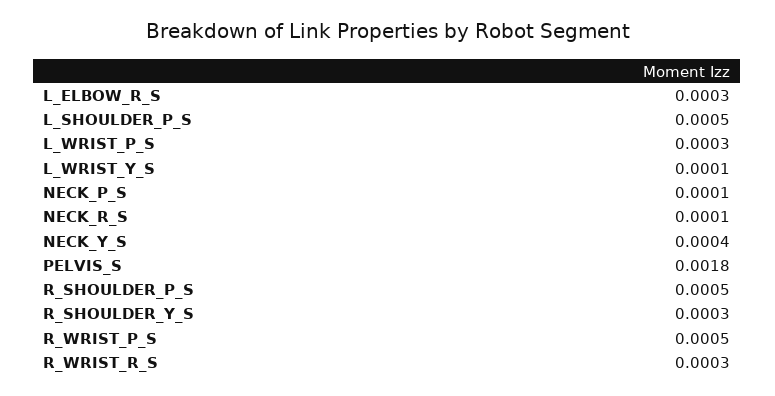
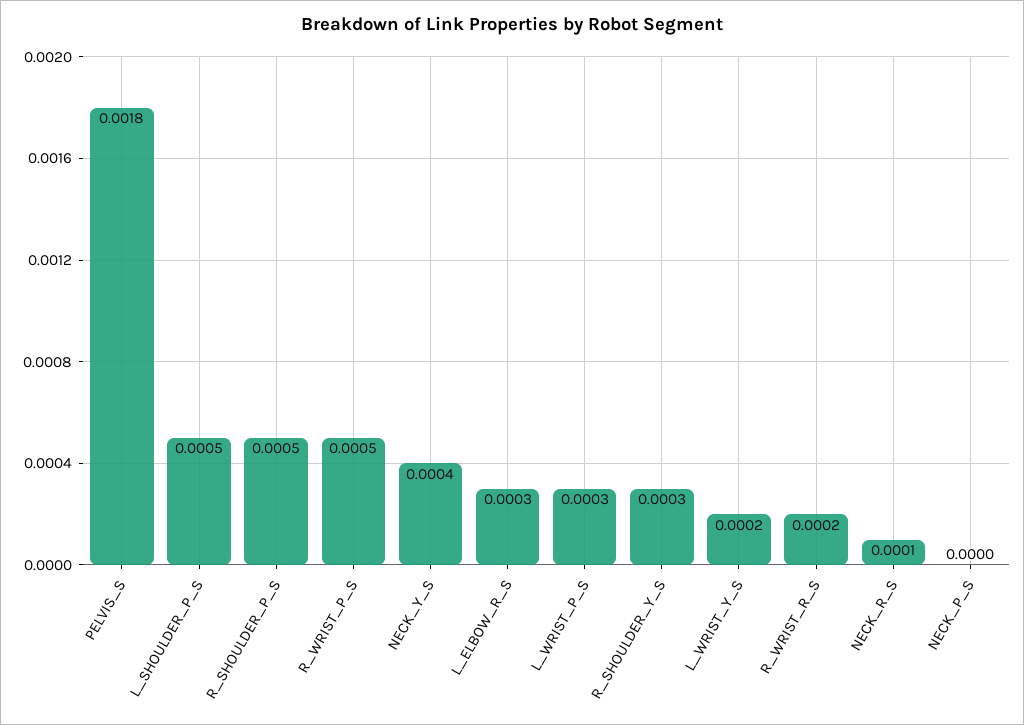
L_WRIST_Y_S: 0.0001 -> 0.0002
NECK_P_S: 0.0001 -> 0
R_WRIST_R_S: 0.0003 -> 0.0002

